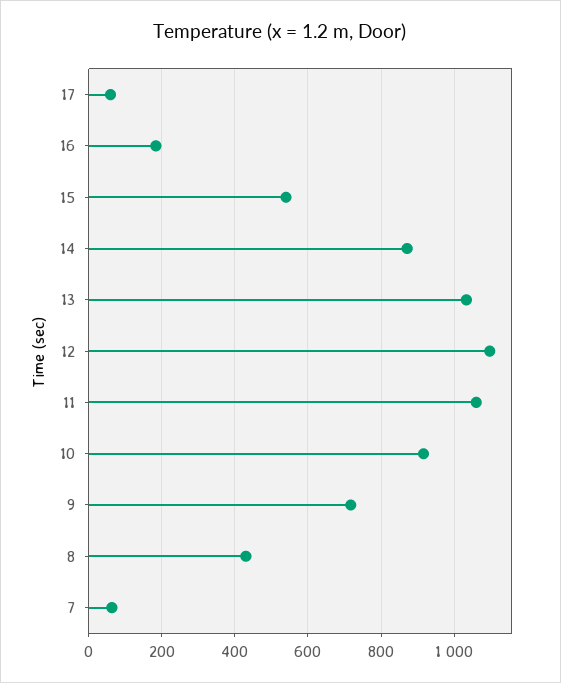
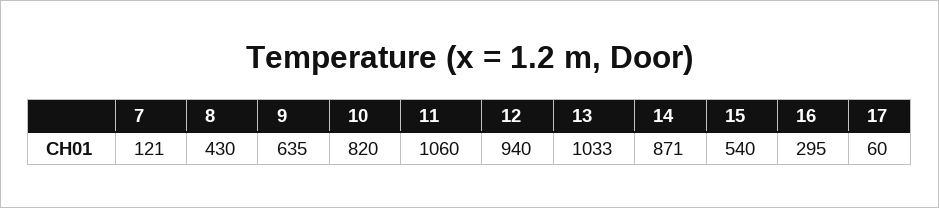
16: 180 -> 295
12: 1100 -> 940
10: 920 -> 820
9: 720 -> 635
7: 60 -> 121

